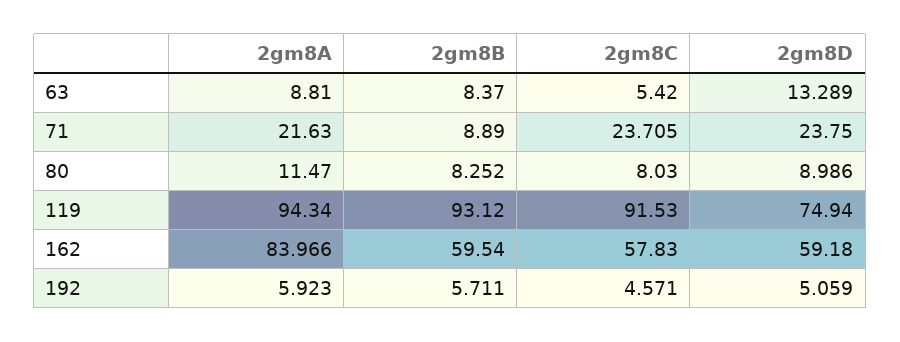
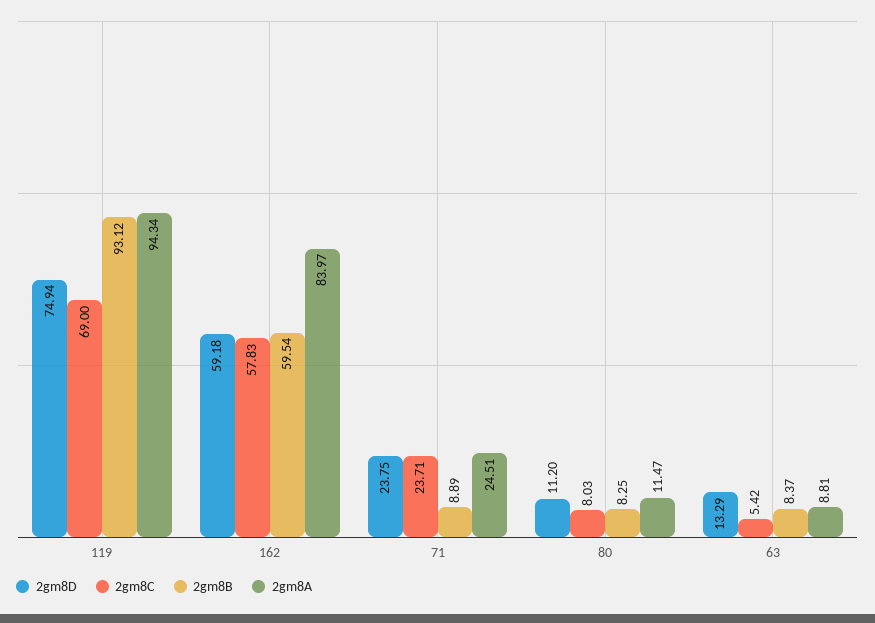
2gm8A, 71: 21.63 -> 24.51
2gm8D, 80: 8.986 -> 11.2
2gm8C, 119: 91.53 -> 69
2gm8A, 192: 5.923 -> none
2gm8B, 192: 5.711 -> none
2gm8C, 192: 4.571 -> none
2gm8D, 192: 5.059 -> none

